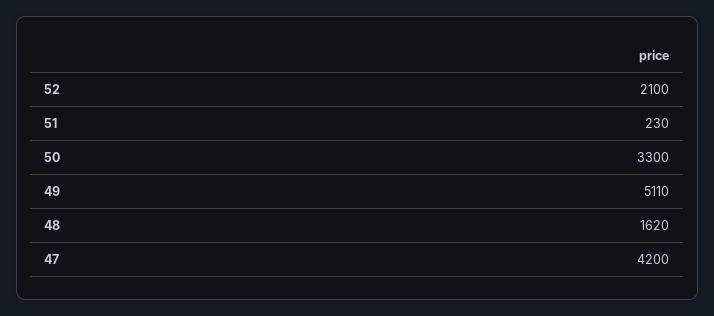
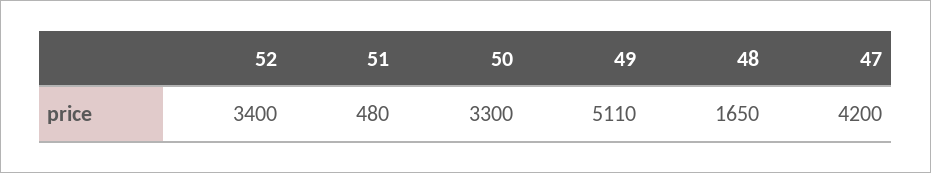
52: 2100 -> 3400
51: 230 -> 480
48: 1620 -> 1650

